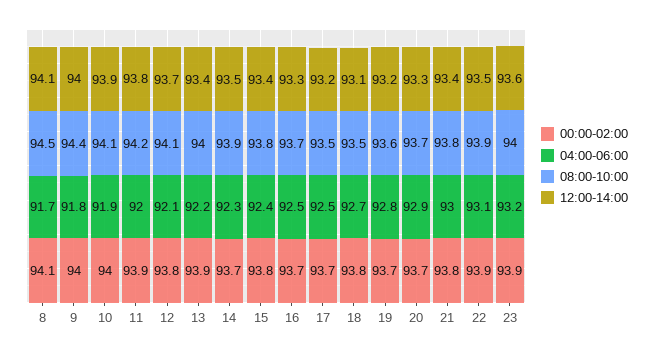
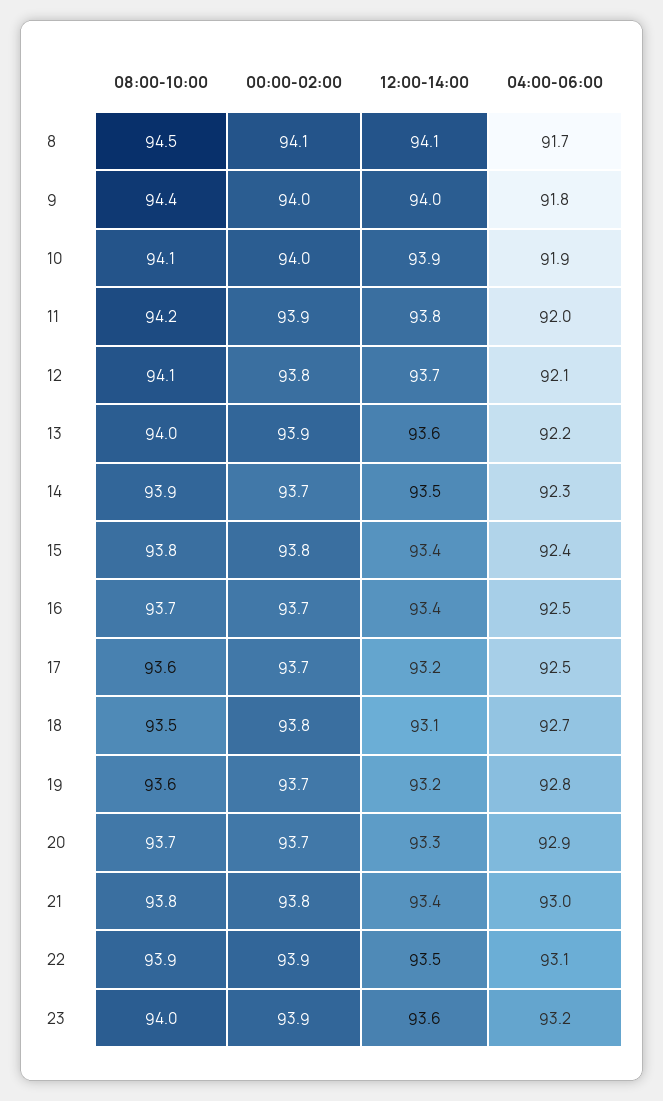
12:00-14:00, 13: 93.4 -> 93.6
12:00-14:00, 16: 93.3 -> 93.4
08:00-10:00, 17: 93.5 -> 93.6

